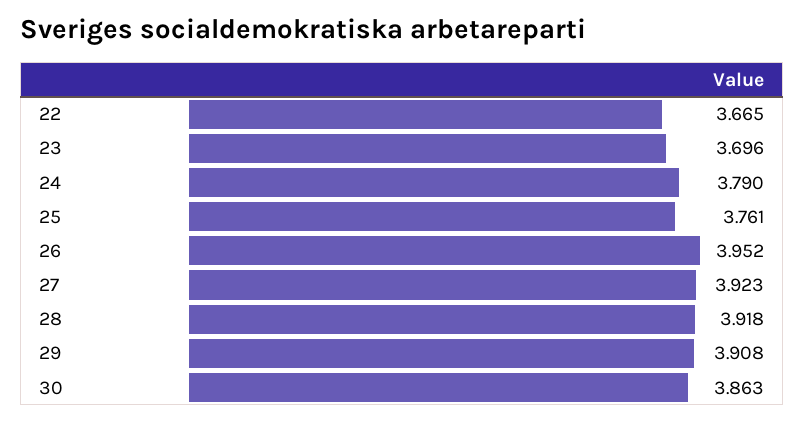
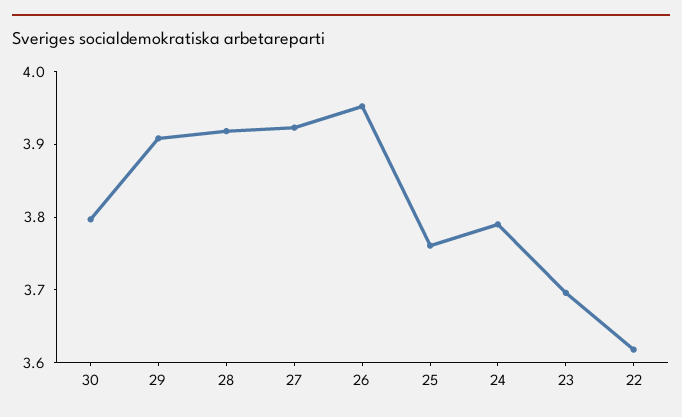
22: 3.665 -> 3.62
30: 3.863 -> 3.8

